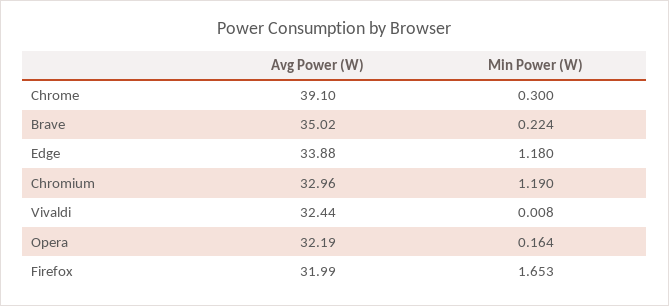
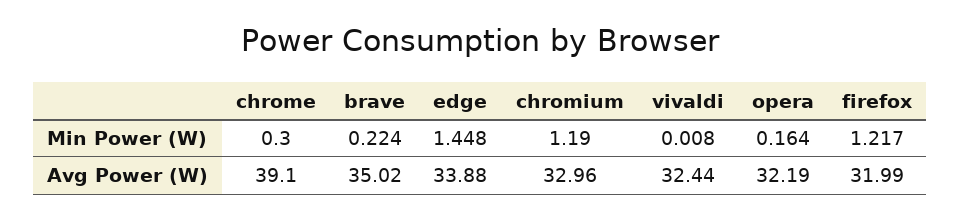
Min Power (W), Edge: 1.18 -> 1.448
Min Power (W), Firefox: 1.653 -> 1.217

